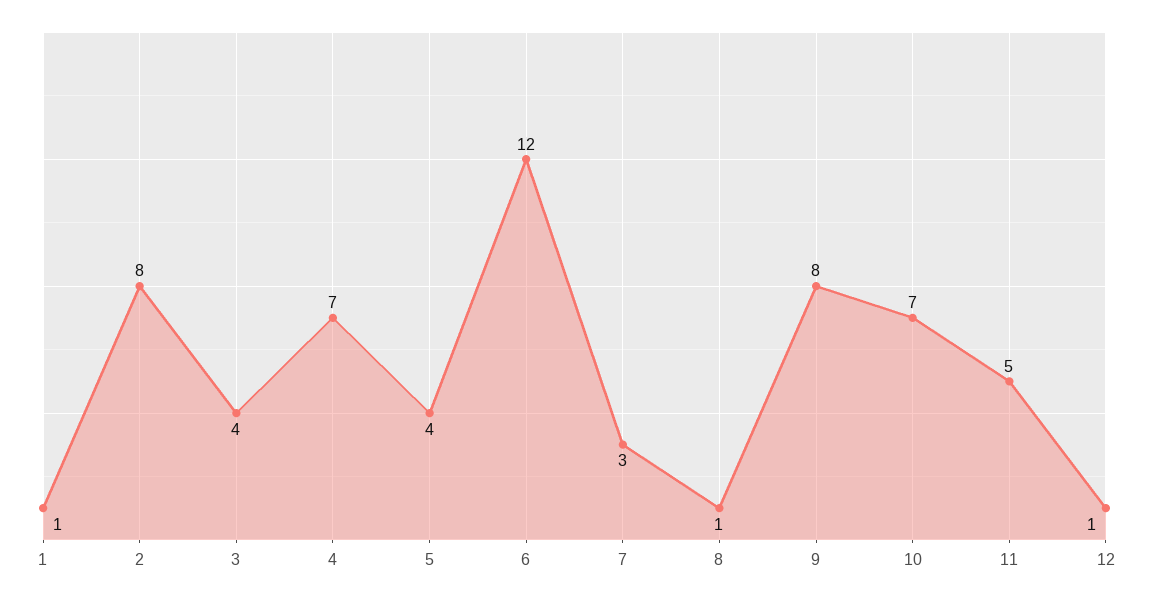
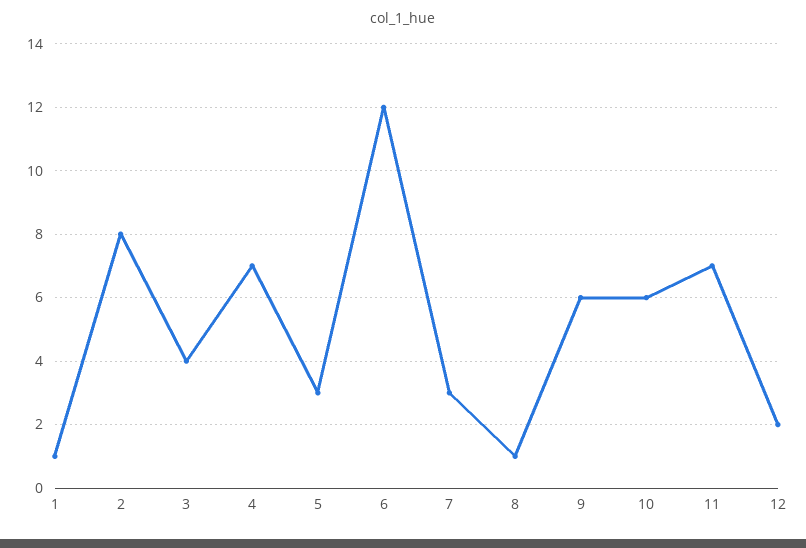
5: 4 -> 3
9: 8 -> 6
10: 7 -> 6
11: 5 -> 7
12: 1 -> 2

